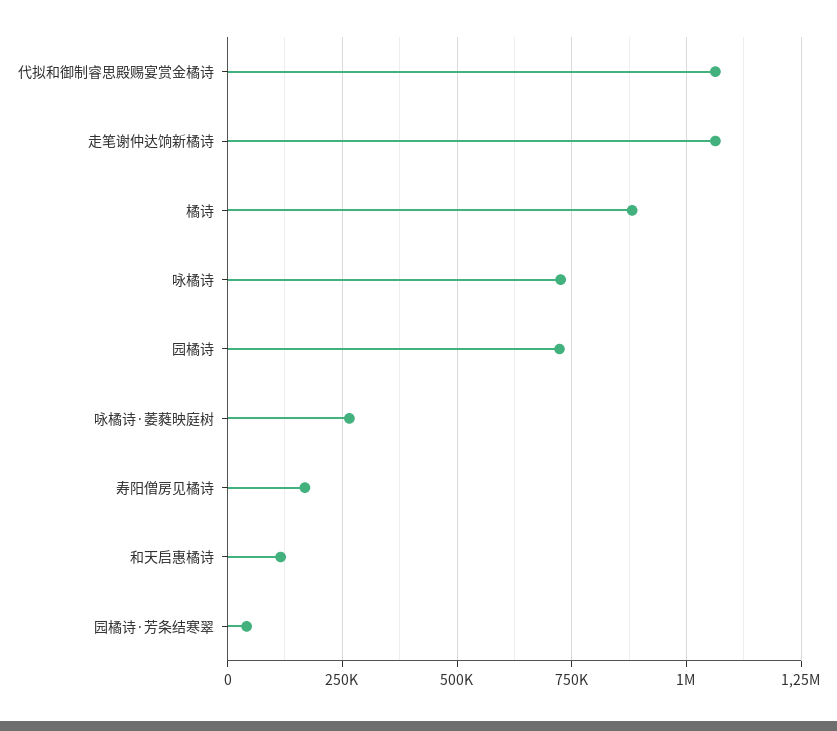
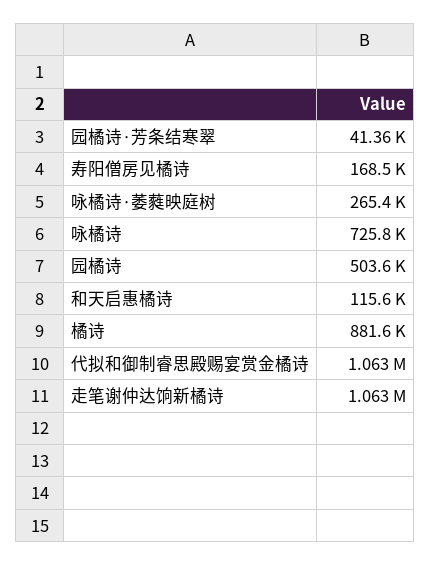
园橘诗: 725000 -> 503600

